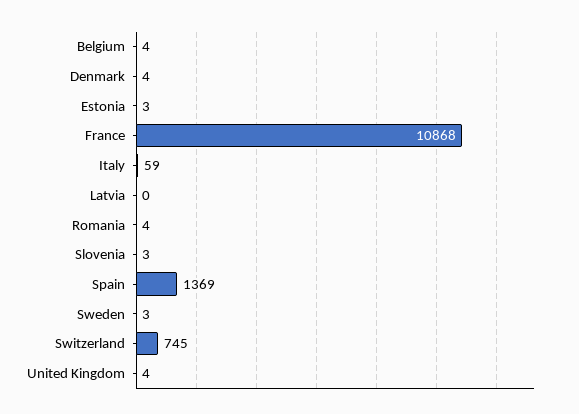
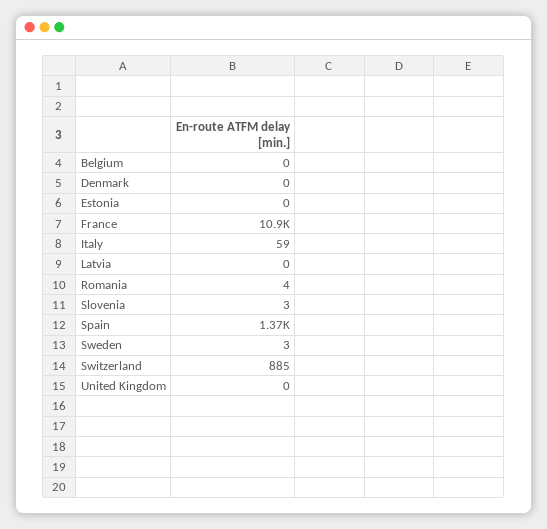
Belgium: 4 -> 0
Denmark: 4 -> 0
Estonia: 3 -> 0
Switzerland: 745 -> 885
United Kingdom: 4 -> 0

